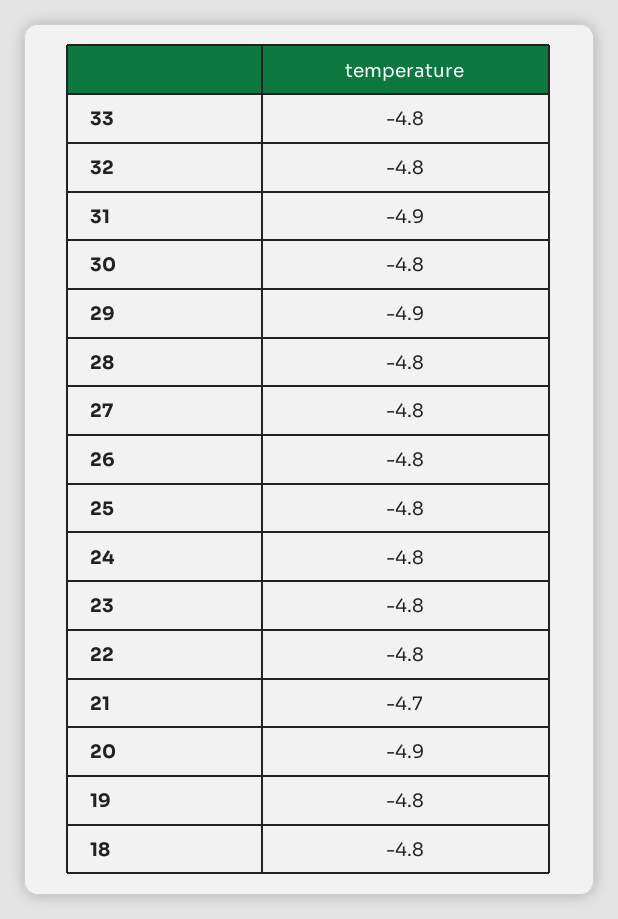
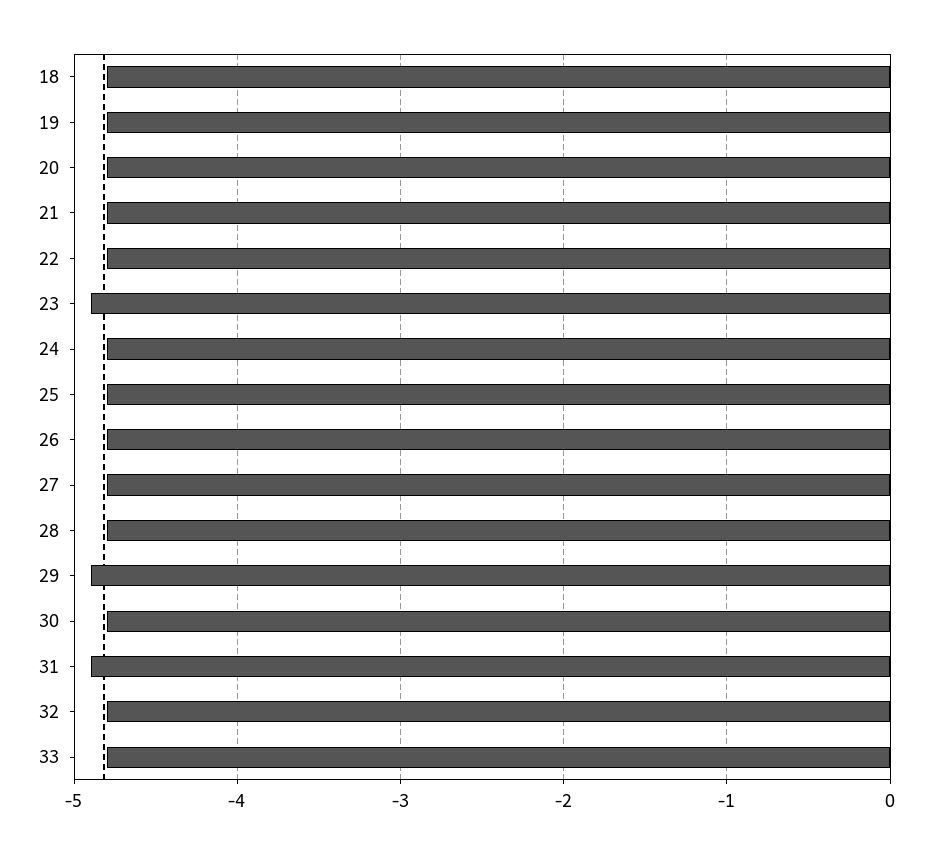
23: -4.8 -> -4.9
21: -4.7 -> -4.8
20: -4.9 -> -4.8

